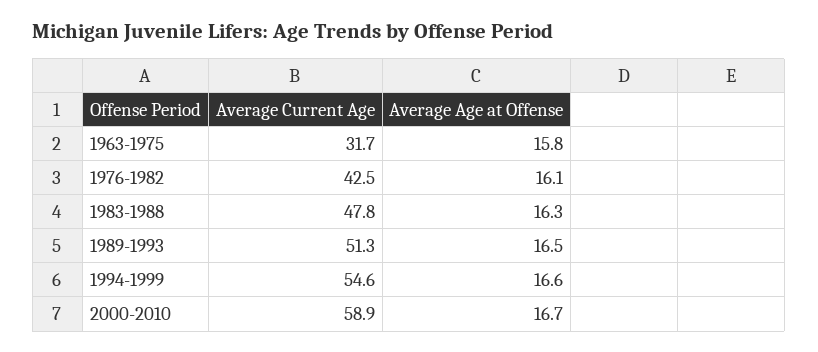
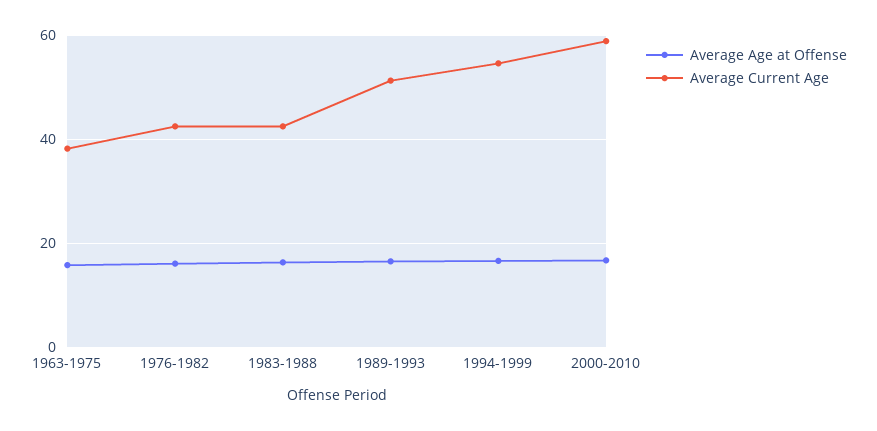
Average Current Age, 1963-1975: 31.7 -> 38
Average Current Age, 1983-1988: 47.8 -> 42

